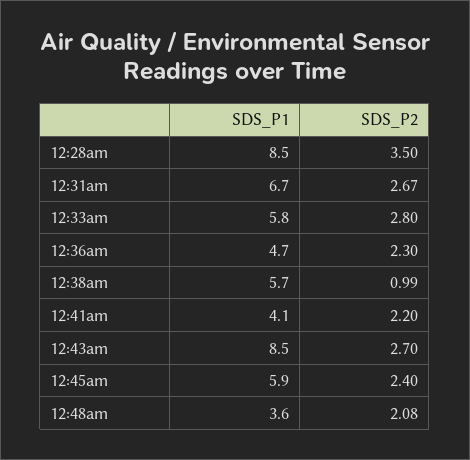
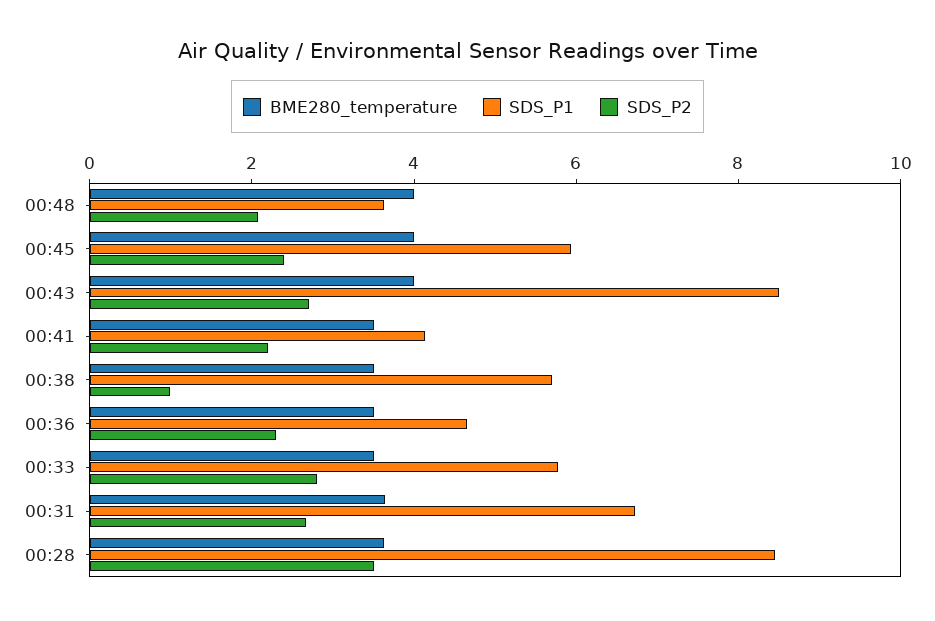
BME280_temperature, 12:48am: none -> 4
BME280_temperature, 12:45am: none -> 4
BME280_temperature, 12:43am: none -> 4
BME280_temperature, 12:41am: none -> 3.5
BME280_temperature, 12:38am: none -> 3.5
BME280_temperature, 12:36am: none -> 3.5
BME280_temperature, 12:33am: none -> 3.5
BME280_temperature, 12:31am: none -> 3.5
BME280_temperature, 12:28am: none -> 3.5

